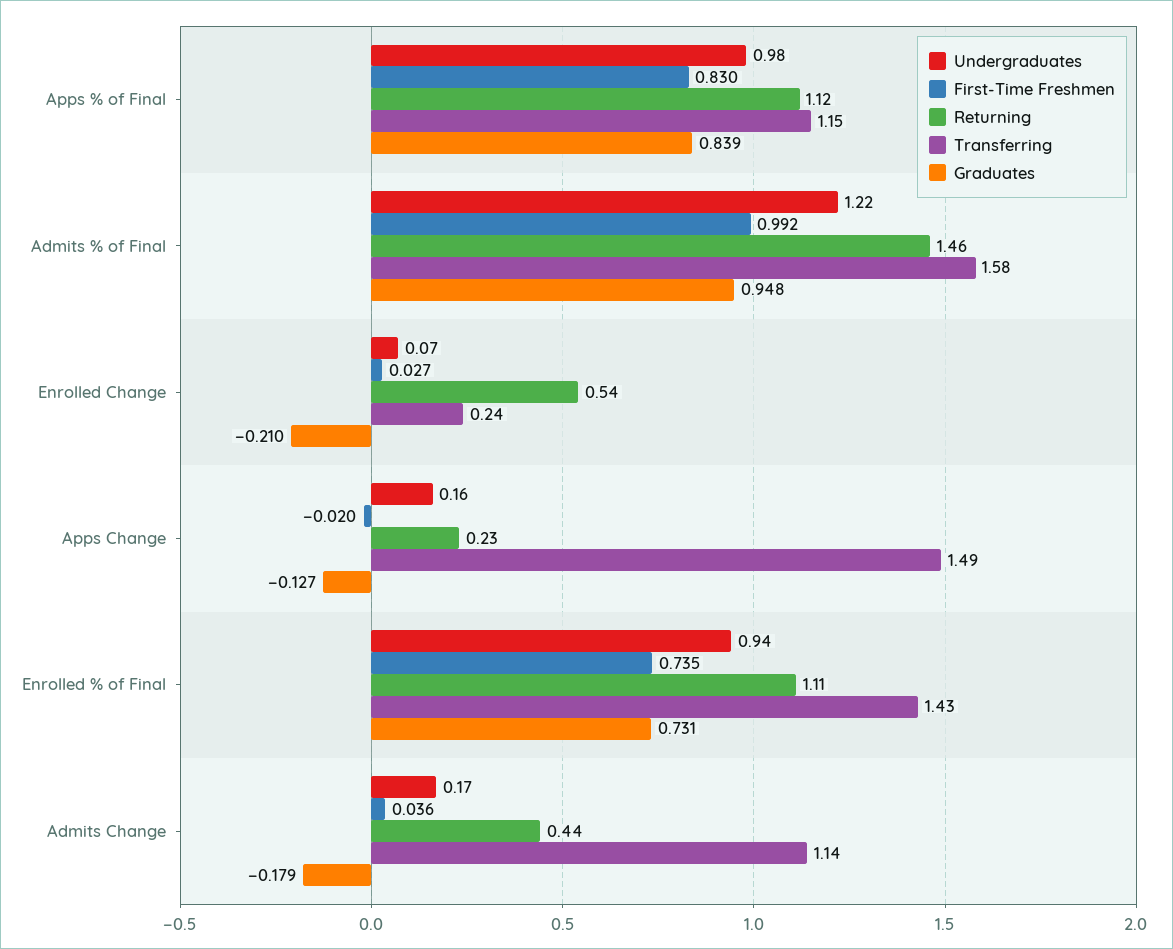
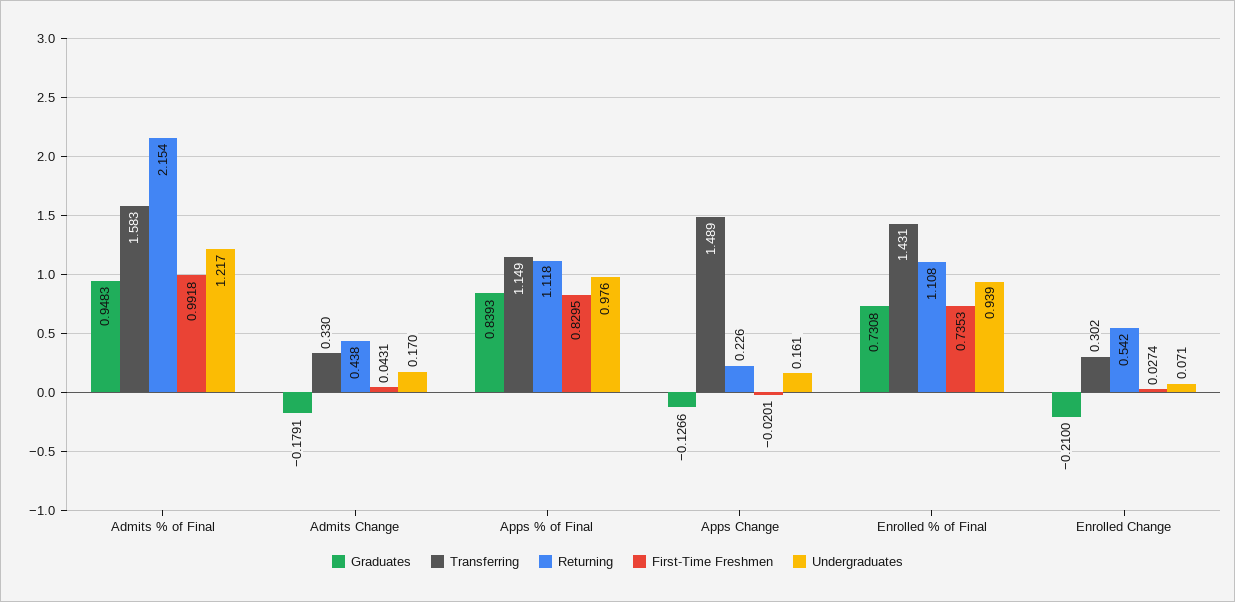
Returning, Admits % of Final: 1.46 -> 2.154
Transferring, Enrolled Change: 0.24 -> 0.302
First-Time Freshmen, Admits Change: 0.036 -> 0.0431
Transferring, Admits Change: 1.14 -> 0.33

